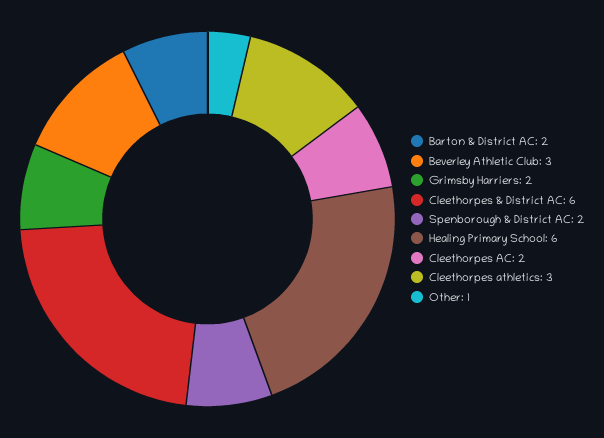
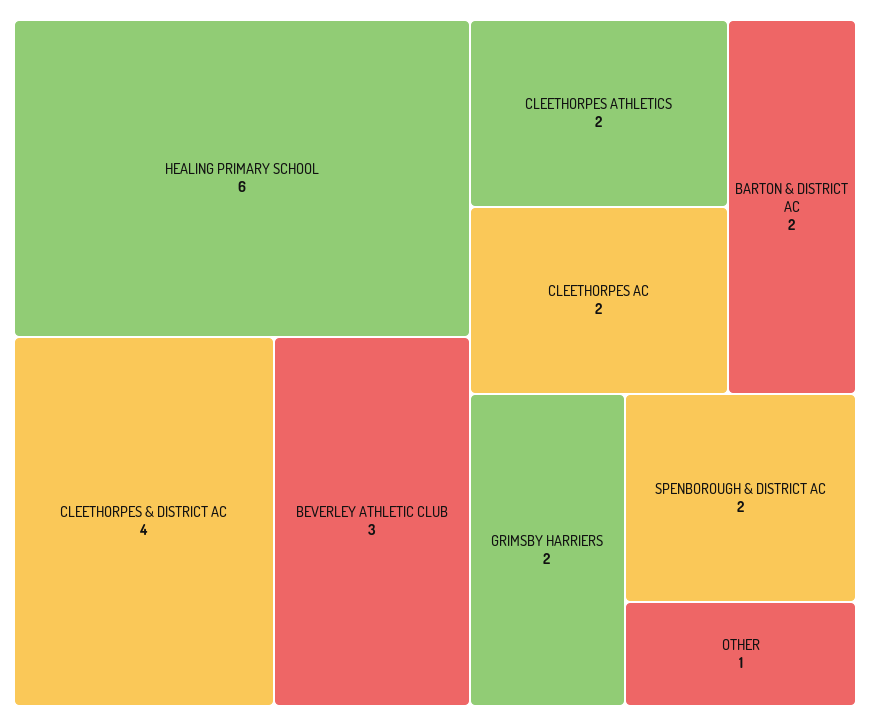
Cleethorpes & District AC: 6 -> 4
Cleethorpes athletics: 3 -> 2

